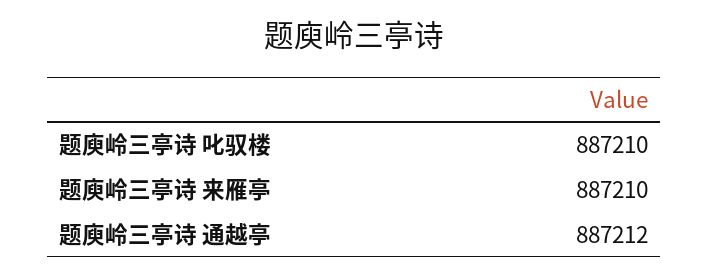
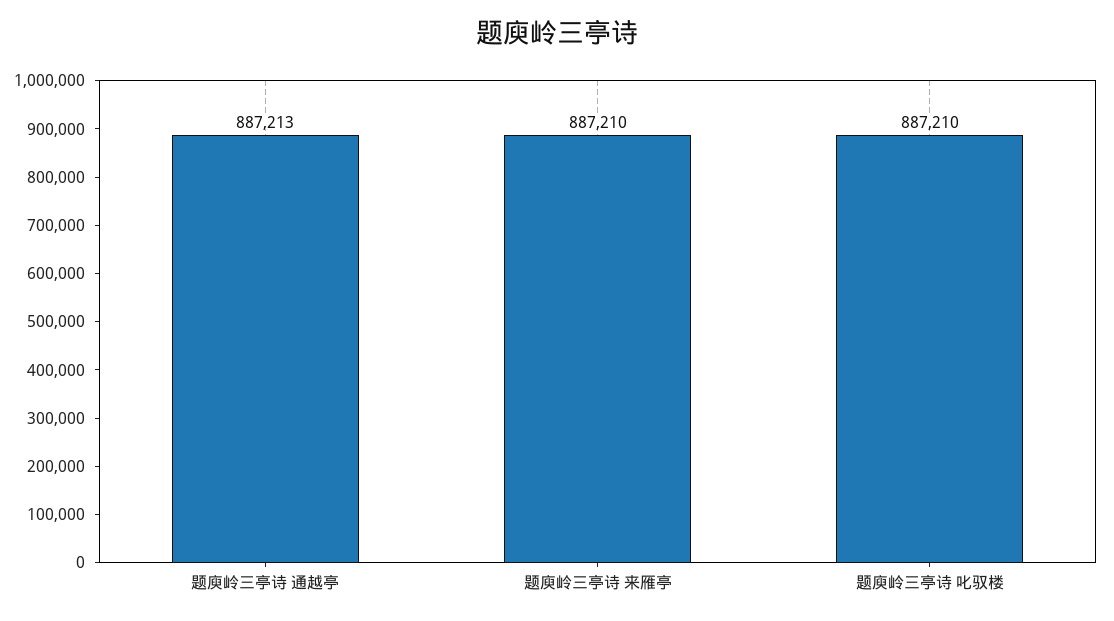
题庾岭三亭诗 通越亭: 887212 -> 887213

